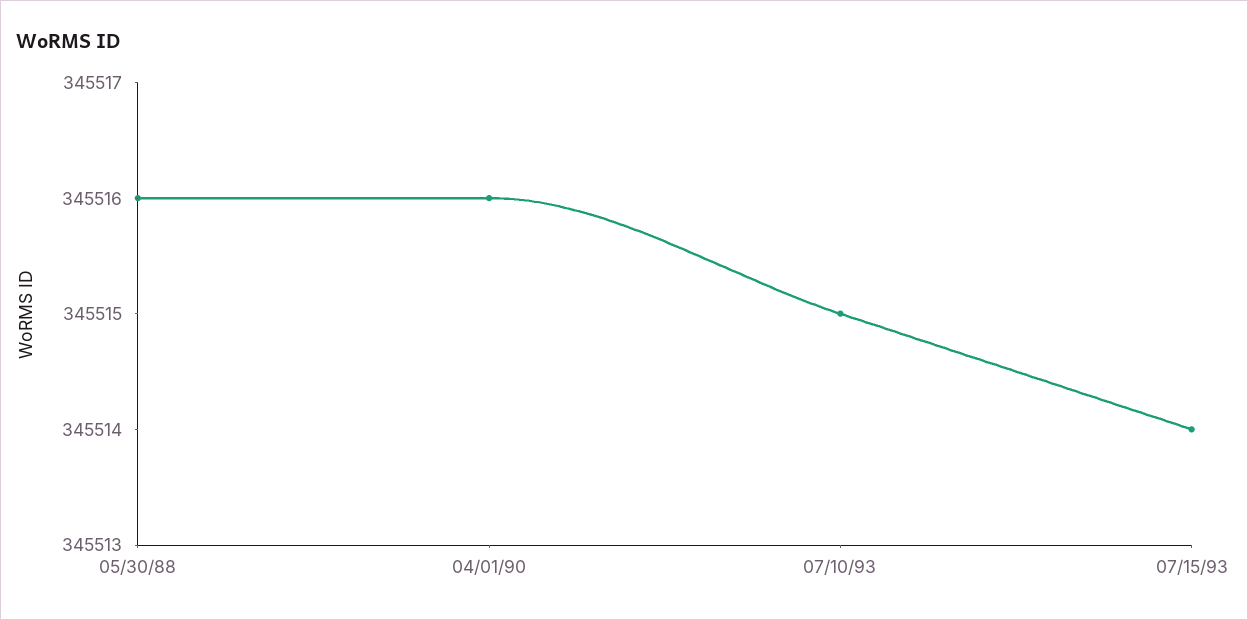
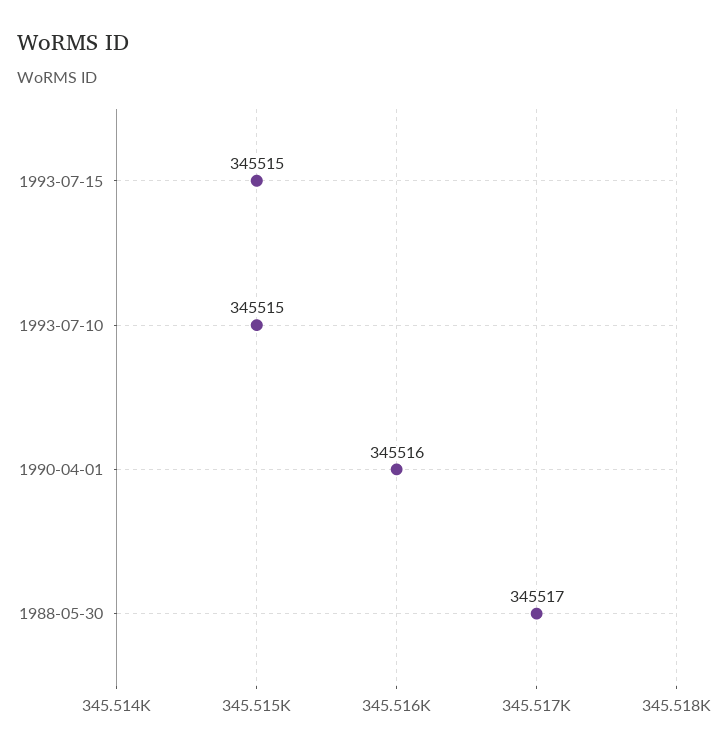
05/30/88: 345516 -> 345517
07/15/93: 345514 -> 345515

